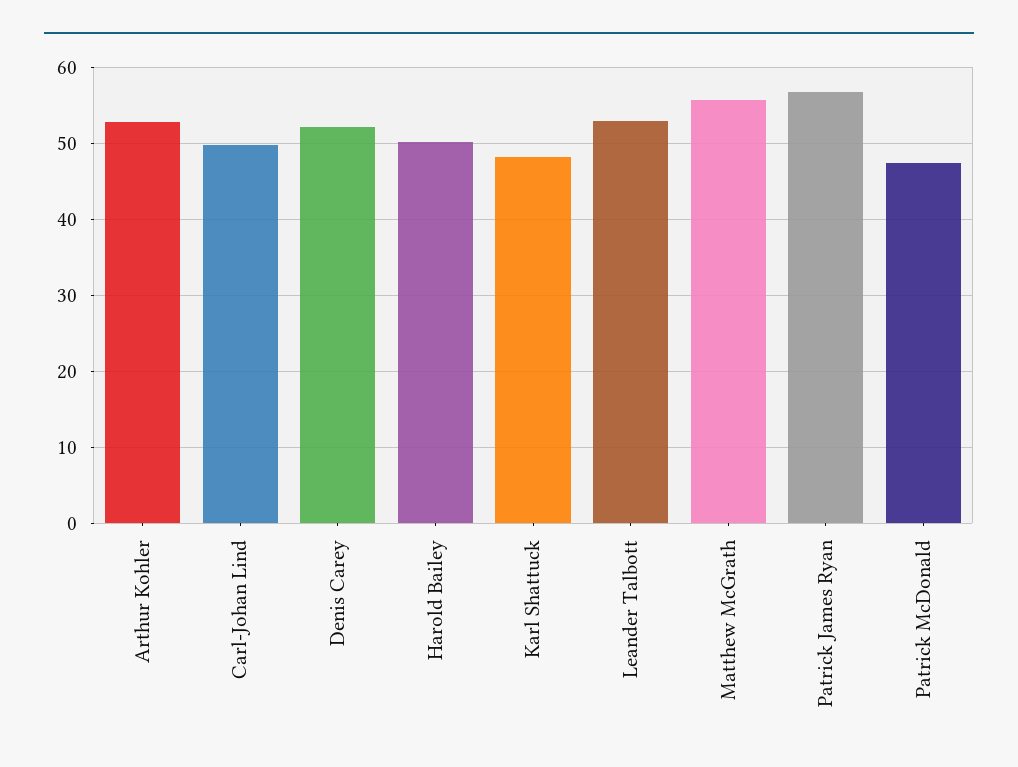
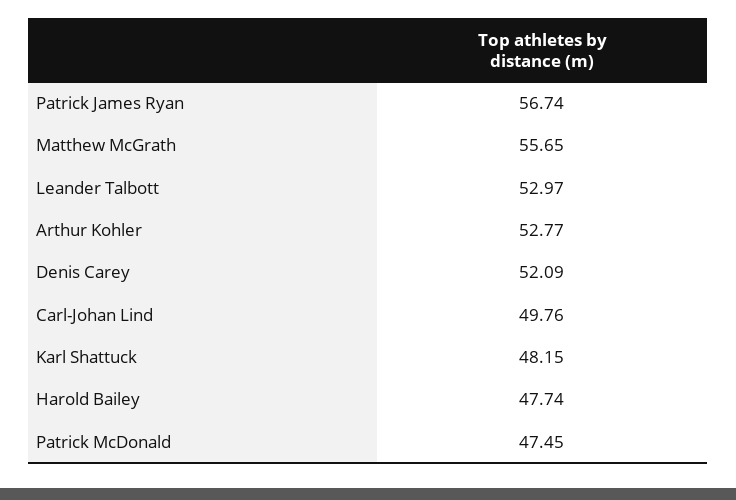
Harold Bailey: 50 -> 47.74

